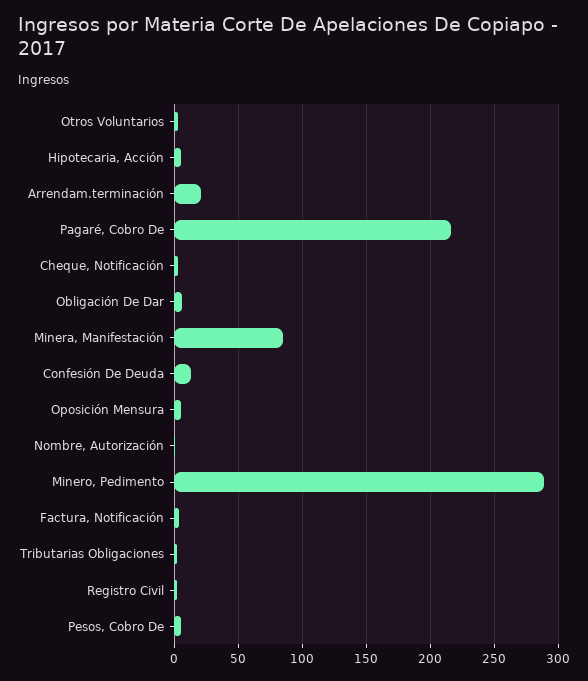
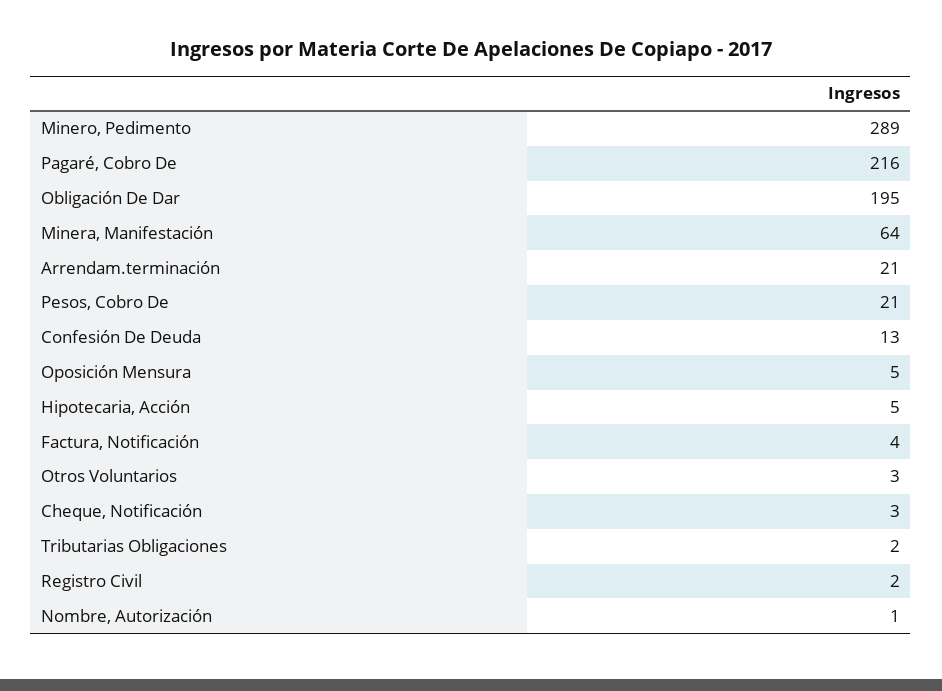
Obligación De Dar: 5 -> 195
Minera, Manifestación: 85 -> 64
Pesos, Cobro De: 5 -> 21

